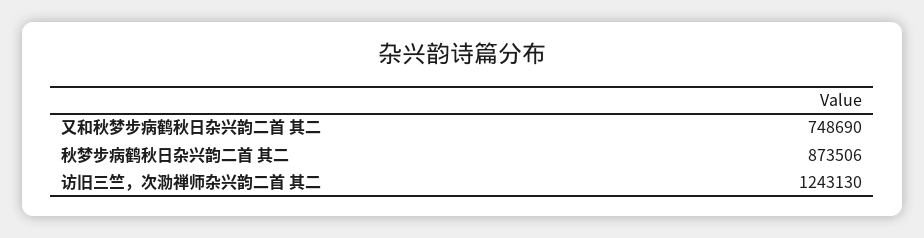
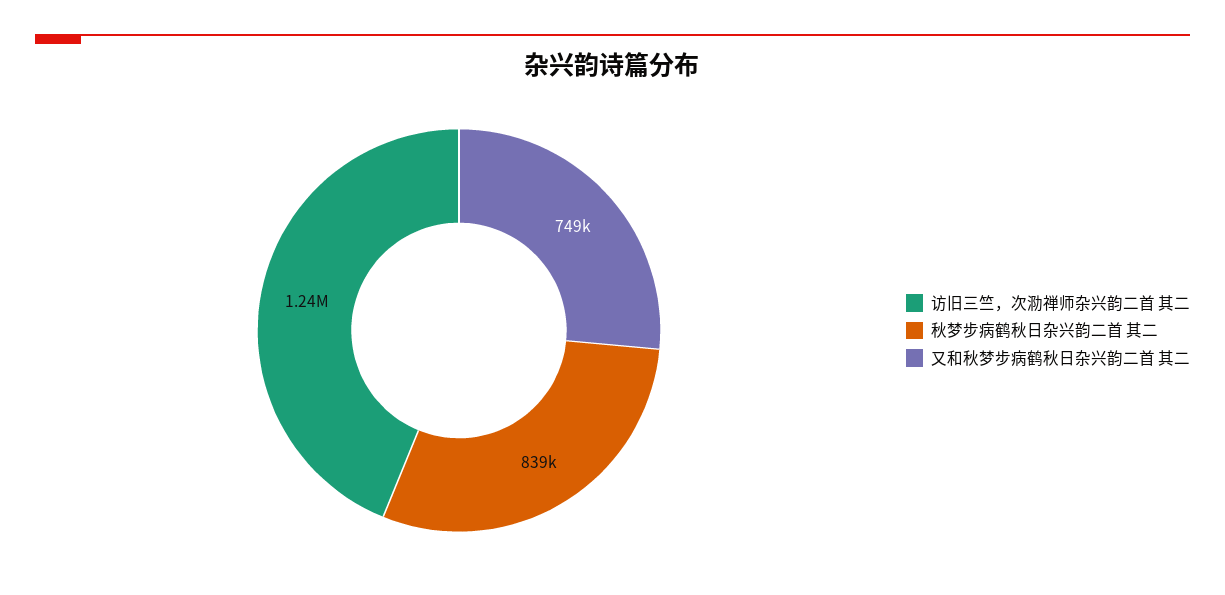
秋梦步病鹤秋日杂兴韵二首 其二: 873506 -> 839000

